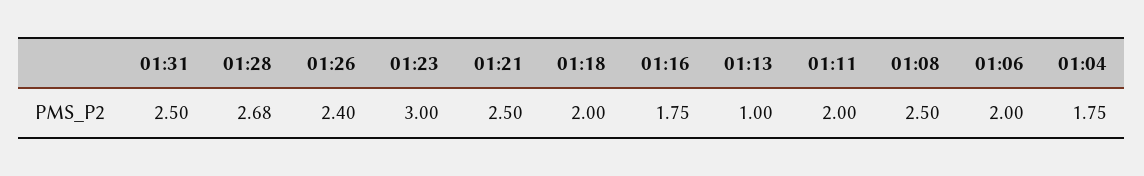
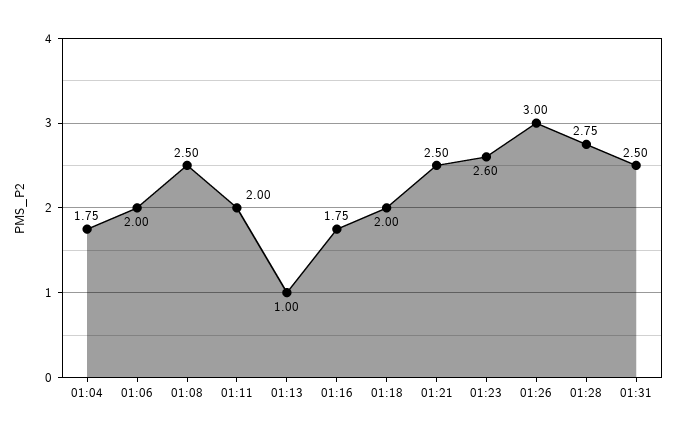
01:28: 2.68 -> 2.75
01:26: 2.4 -> 3
01:23: 3 -> 2.6

